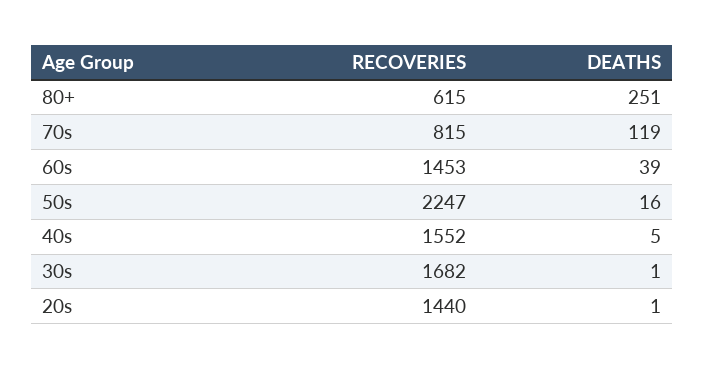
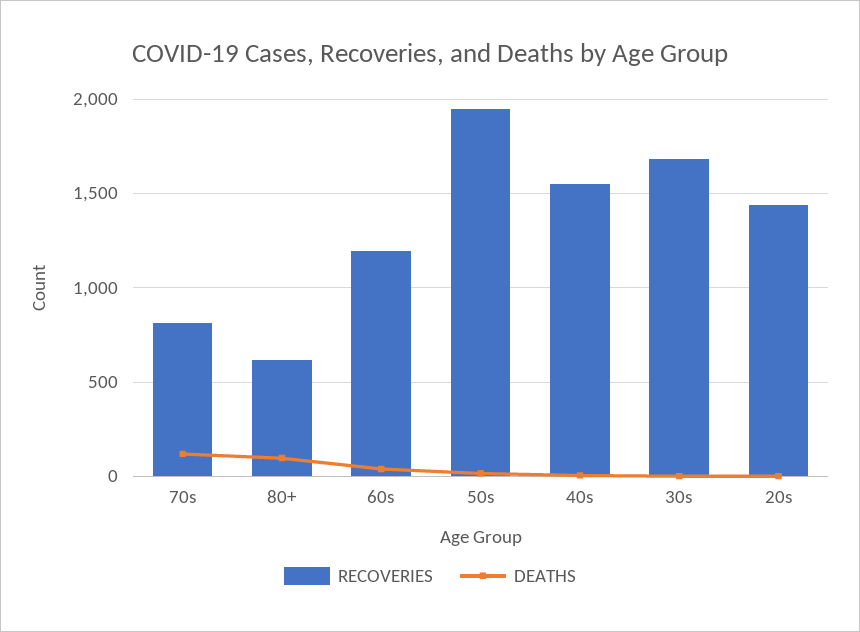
DEATHS, 80+: 251 -> 100
RECOVERIES, 60s: 1453 -> 1200
RECOVERIES, 50s: 2247 -> 1950

